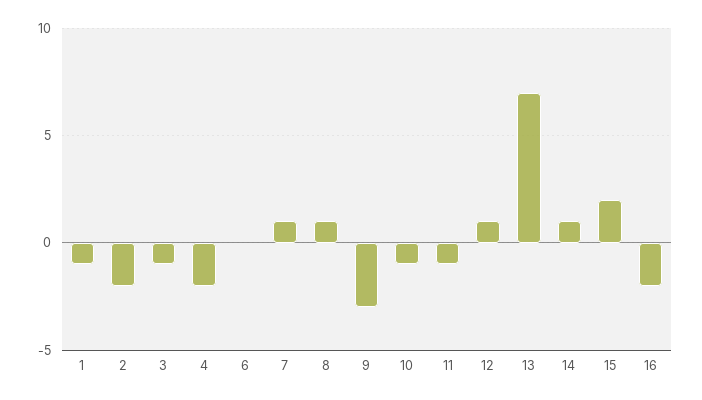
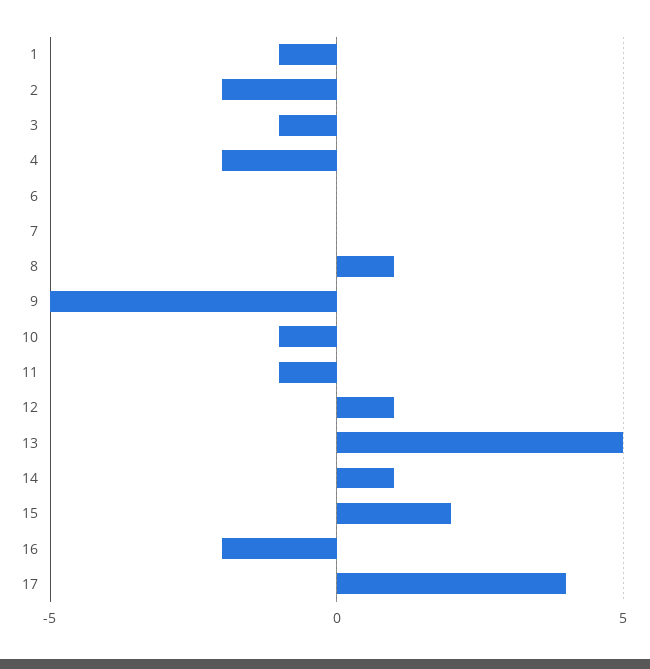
7: 1 -> 0
9: -3 -> -5
13: 7 -> 5
17: none -> 4

